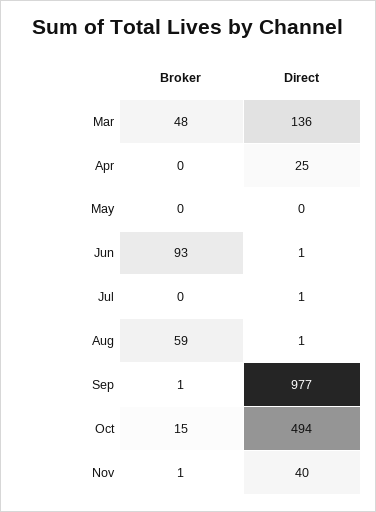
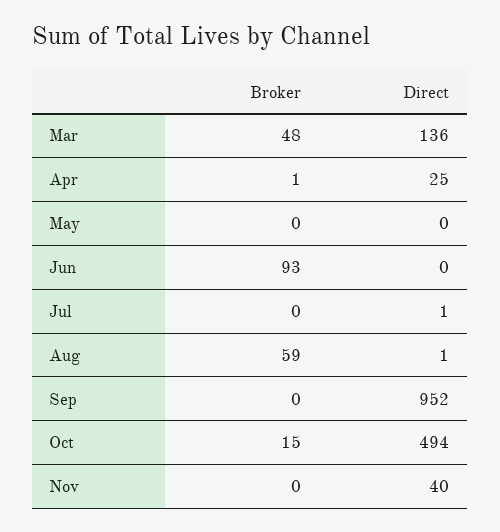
Broker, Apr: 0 -> 1
Direct, Jun: 1 -> 0
Broker, Sep: 1 -> 0
Direct, Sep: 977 -> 952
Broker, Nov: 1 -> 0

